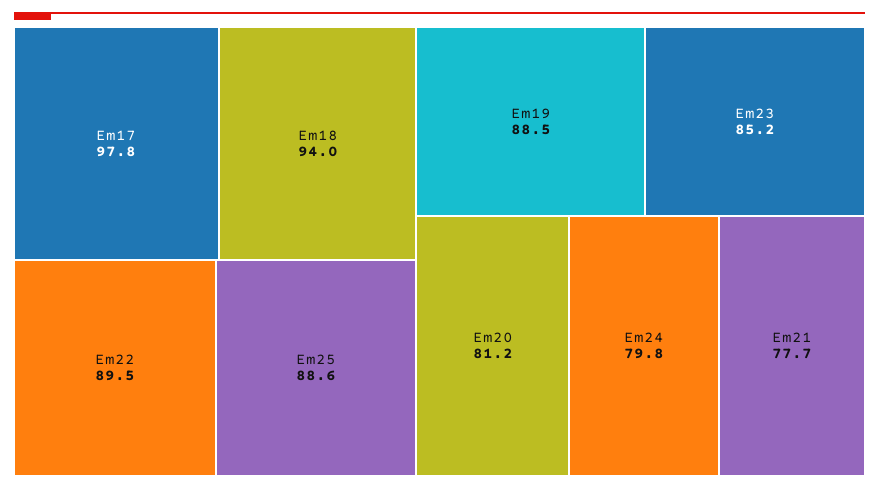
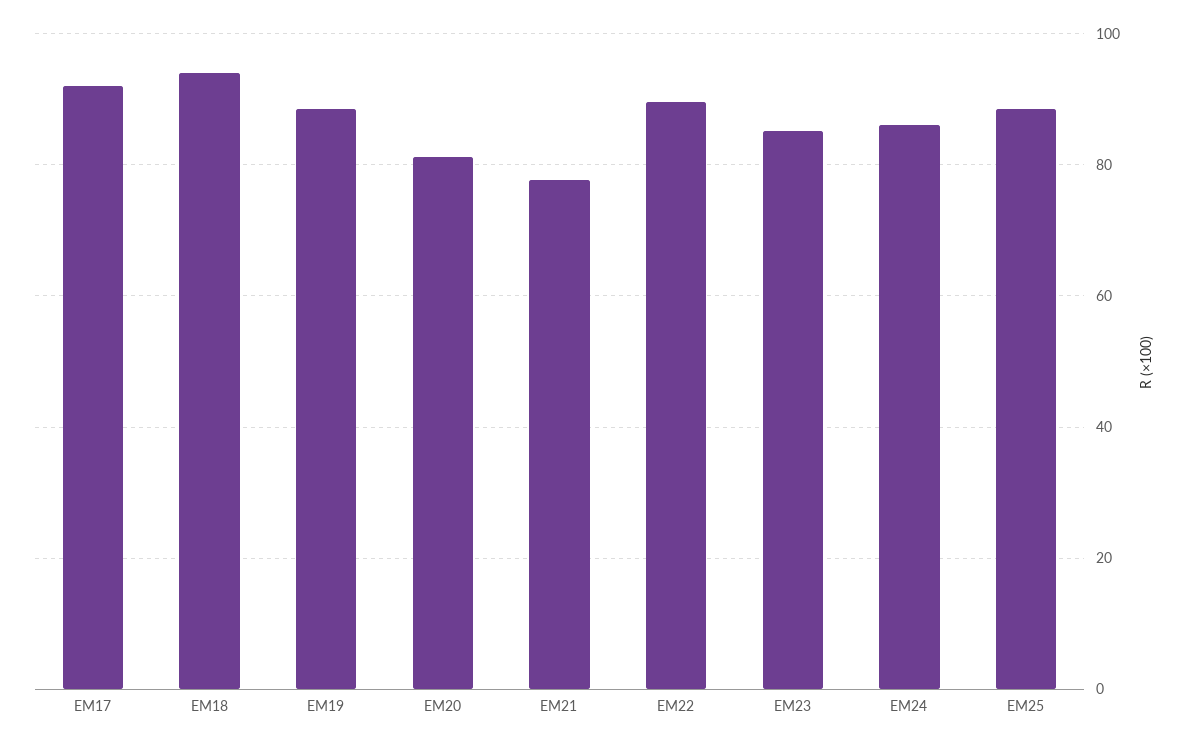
Em17: 97.8 -> 92
Em24: 79.8 -> 86

